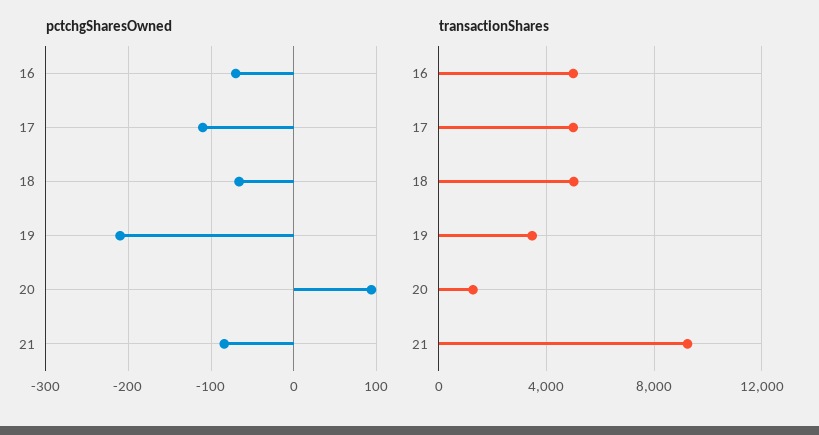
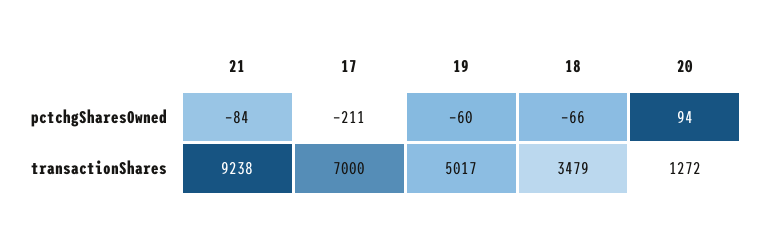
pctchgSharesOwned, 16: -70 -> none
pctchgSharesOwned, 17: -110 -> -211
pctchgSharesOwned, 19: -210 -> -60
transactionShares, 16: 5000 -> none
transactionShares, 17: 5000 -> 7000
transactionShares, 18: 5000 -> 3479
transactionShares, 19: 3500 -> 5017

